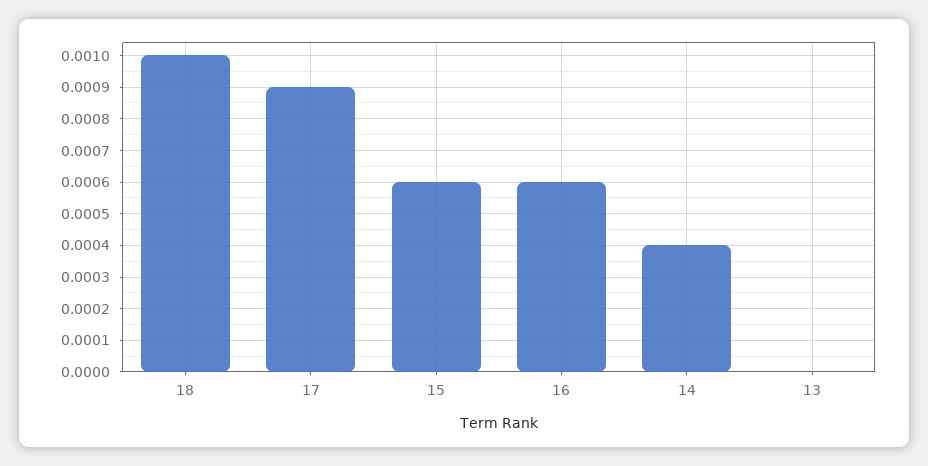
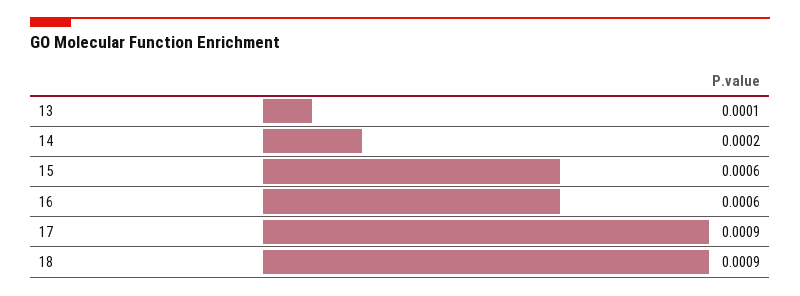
18: 0.001 -> 0.0009
14: 0.0004 -> 0.0002
13: 0 -> 0.0001

